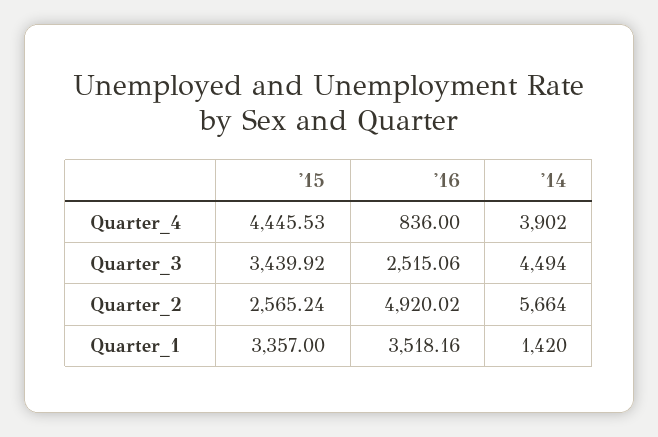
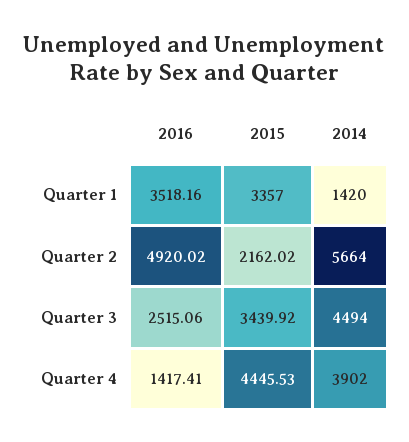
'16, Quarter_4: 836 -> 1417.41
'15, Quarter_2: 2565.24 -> 2162.02

